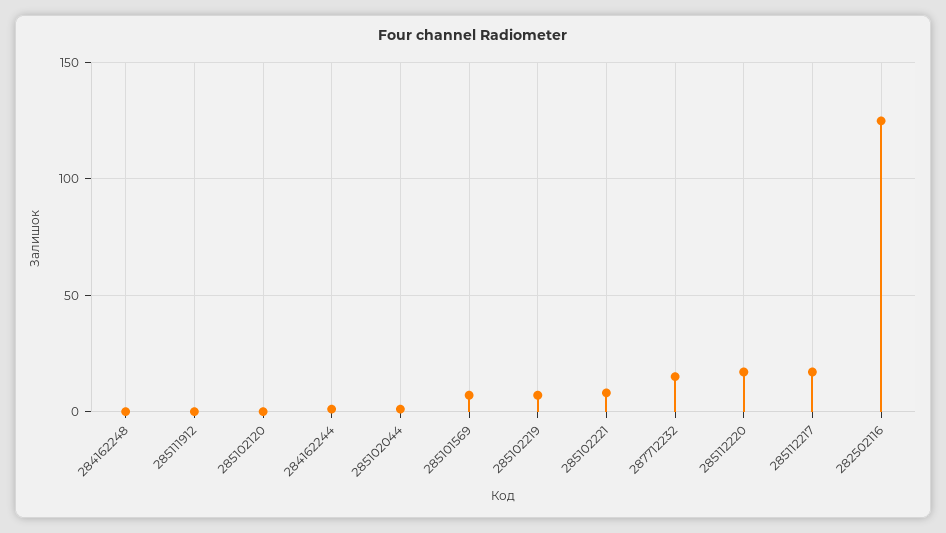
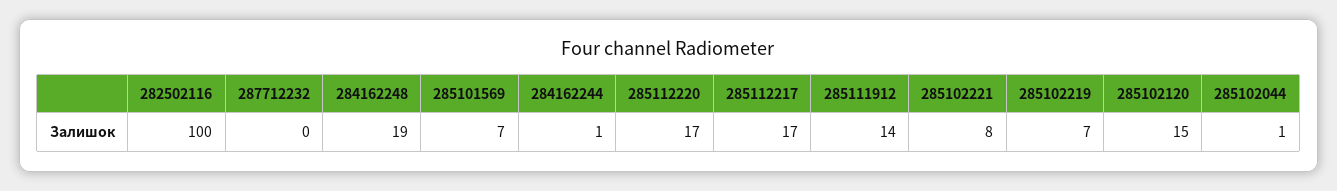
284162248: 0 -> 19
285111912: 0 -> 14
285102120: 0 -> 15
287712232: 15 -> 0
282502116: 125 -> 100

